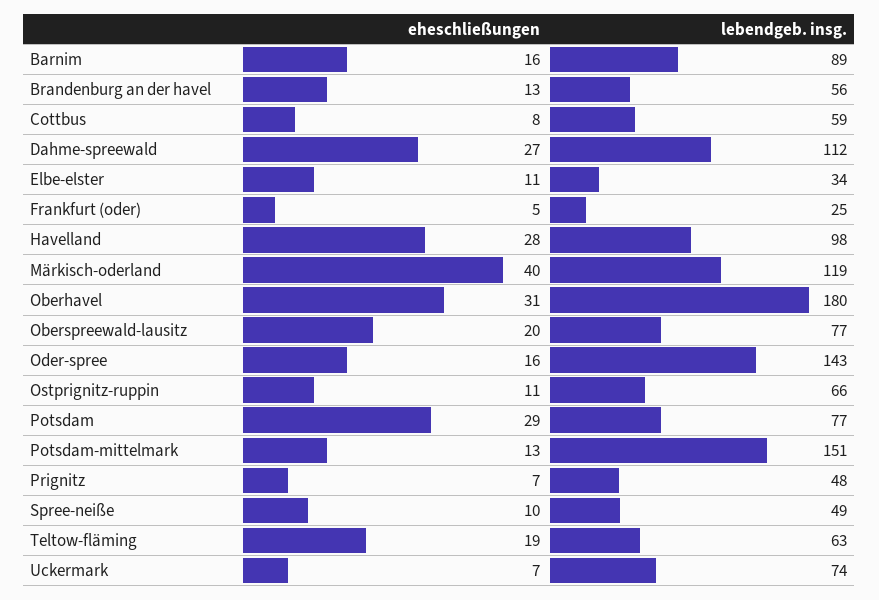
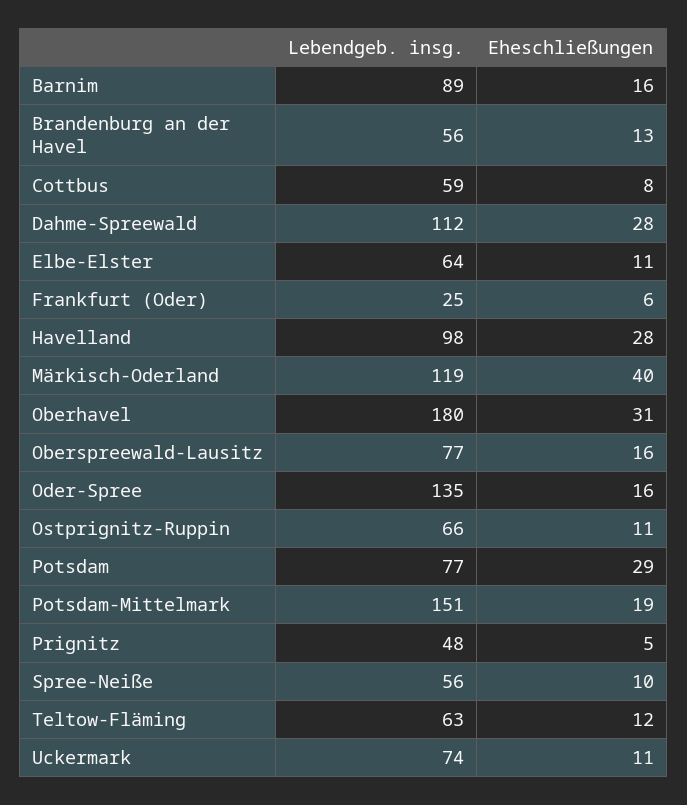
eheschließungen, Dahme-spreewald: 27 -> 28
lebendgeb. insg., Elbe-elster: 34 -> 64
eheschließungen, Frankfurt (oder): 5 -> 6
eheschließungen, Oberspreewald-lausitz: 20 -> 16
lebendgeb. insg., Oder-spree: 143 -> 135
eheschließungen, Potsdam-mittelmark: 13 -> 19
eheschließungen, Prignitz: 7 -> 5
lebendgeb. insg., Spree-neiße: 49 -> 56
eheschließungen, Teltow-fläming: 19 -> 12
eheschließungen, Uckermark: 7 -> 11

